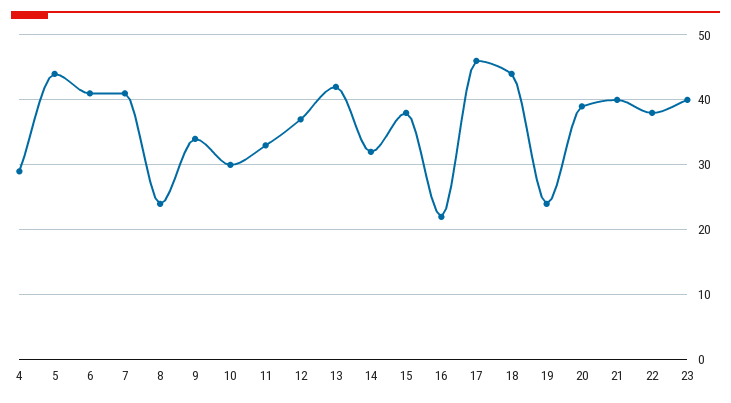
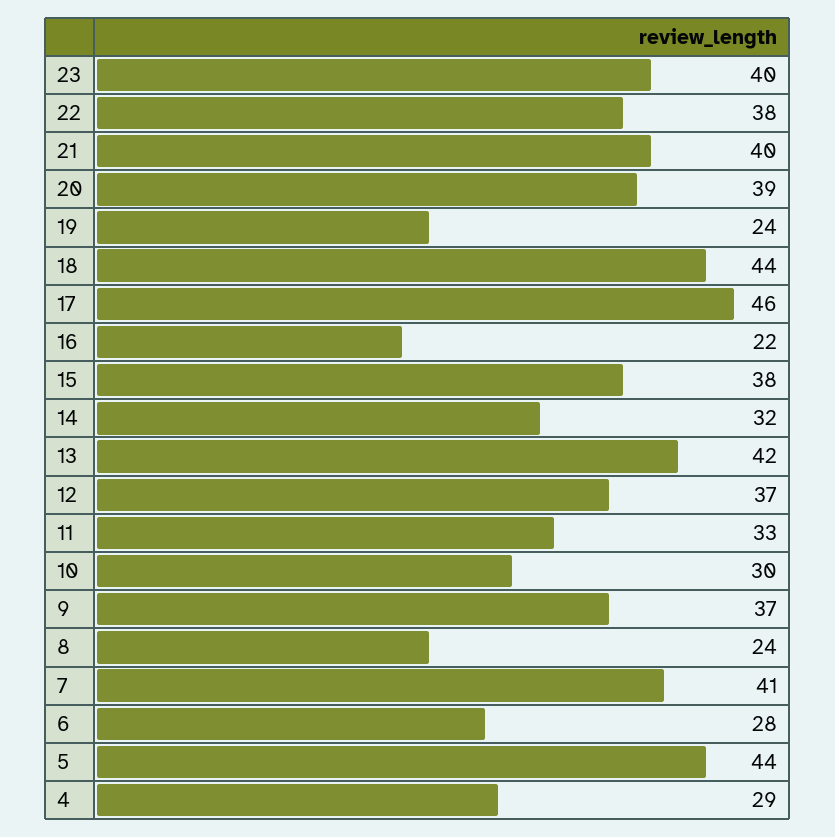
6: 41 -> 28
9: 34 -> 37

